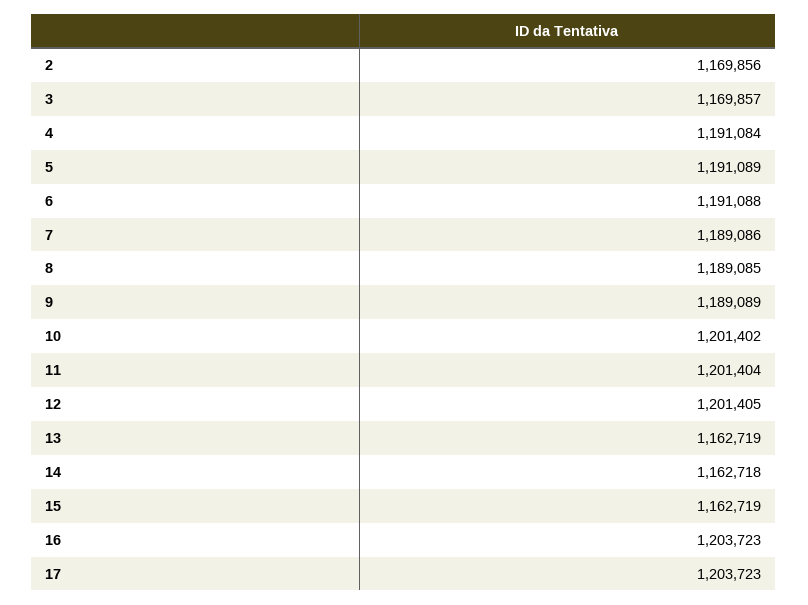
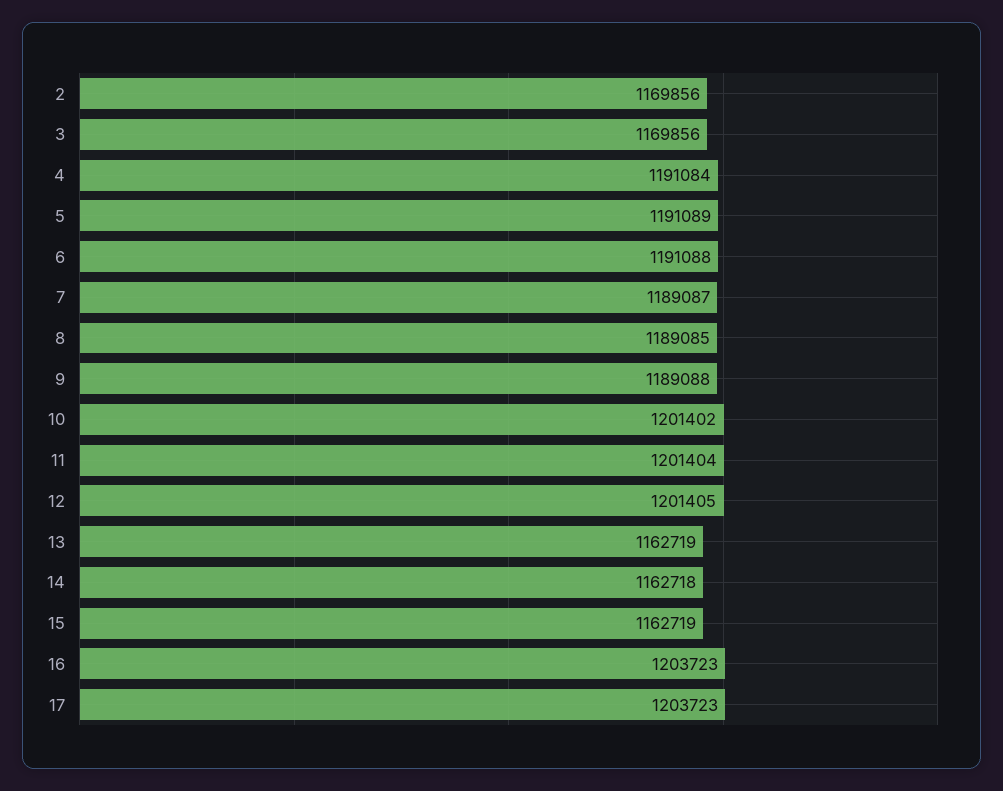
3: 1169857 -> 1169856
7: 1189086 -> 1189087
9: 1189089 -> 1189088

